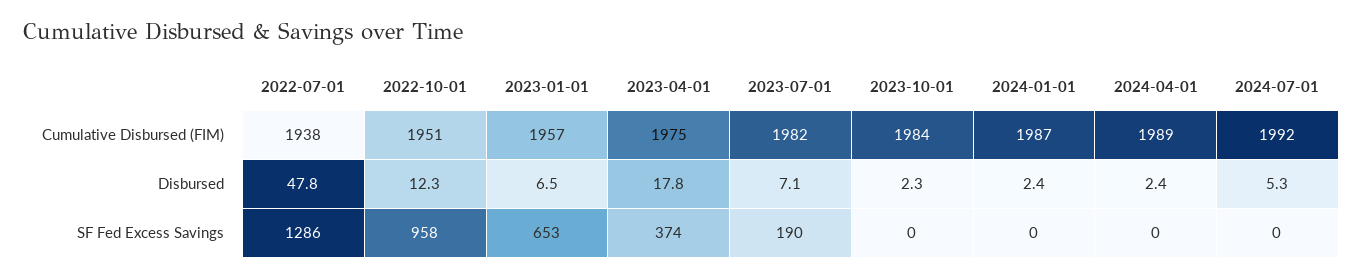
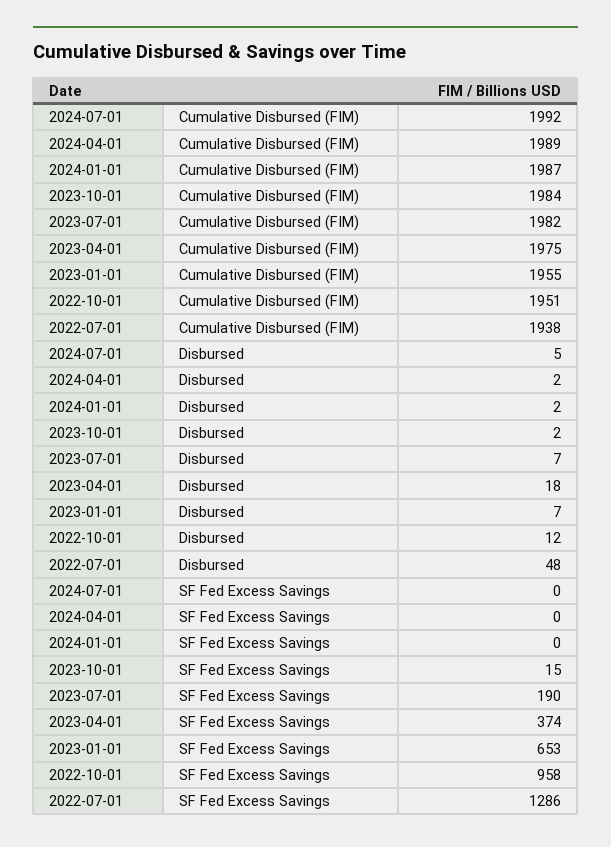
2023-01-01, Cumulative Disbursed (FIM): 1957 -> 1955
2023-10-01, SF Fed Excess Savings: 0 -> 15

